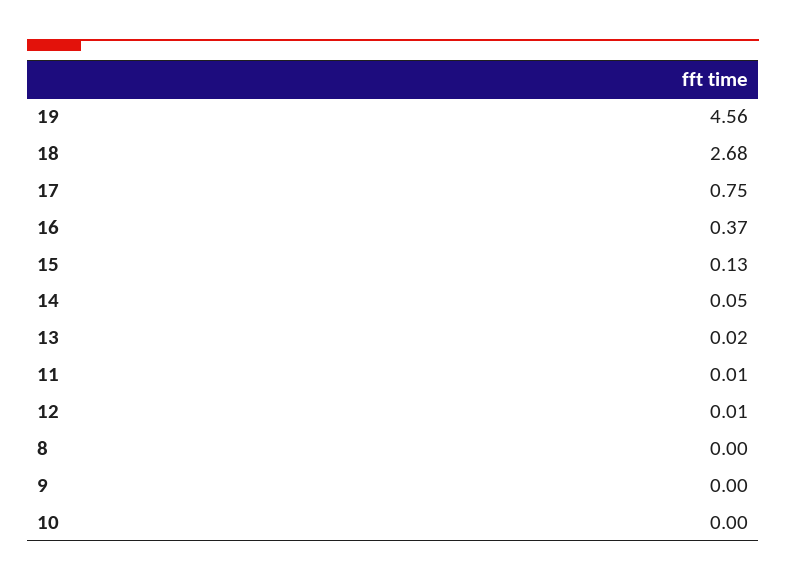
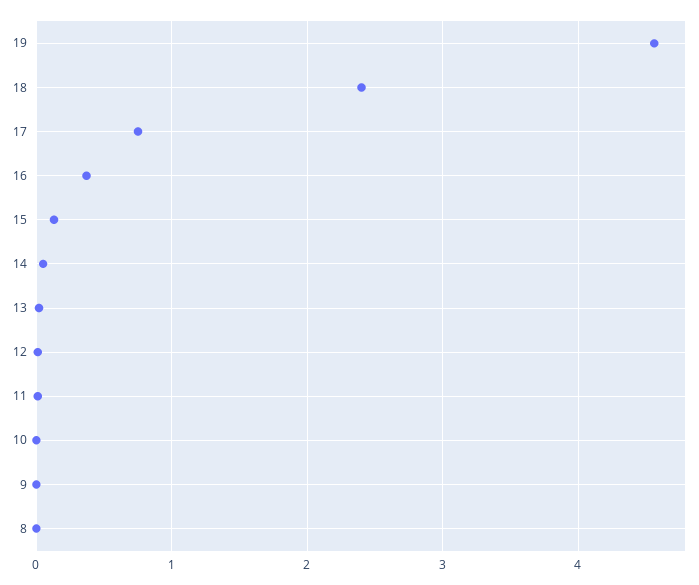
18: 2.68 -> 2.4

